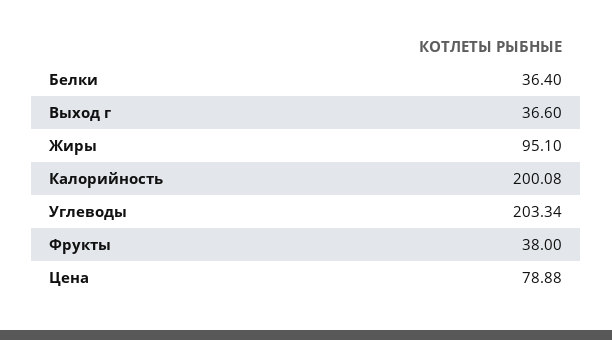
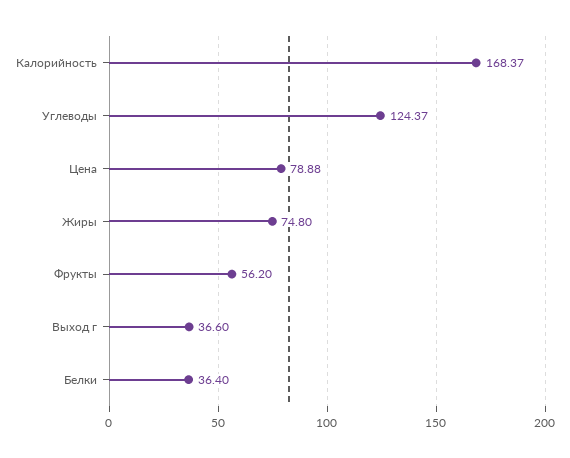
Жиры: 95.1 -> 74.8
Калорийность: 200.08 -> 168.37
Углеводы: 203.34 -> 124.37
Фрукты: 38 -> 56.2

